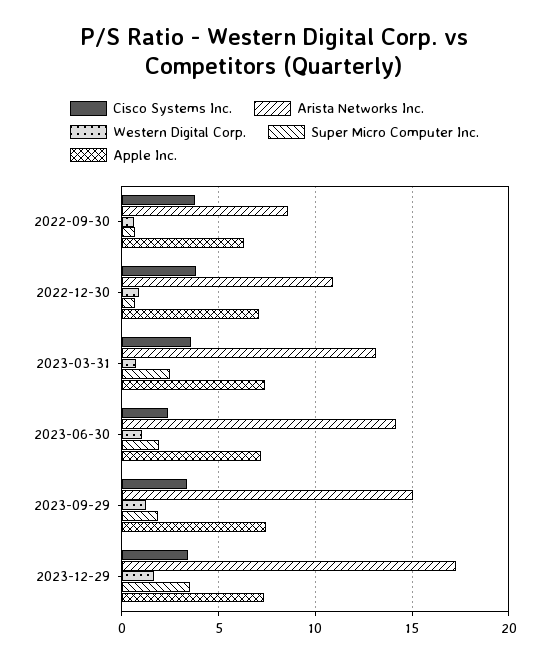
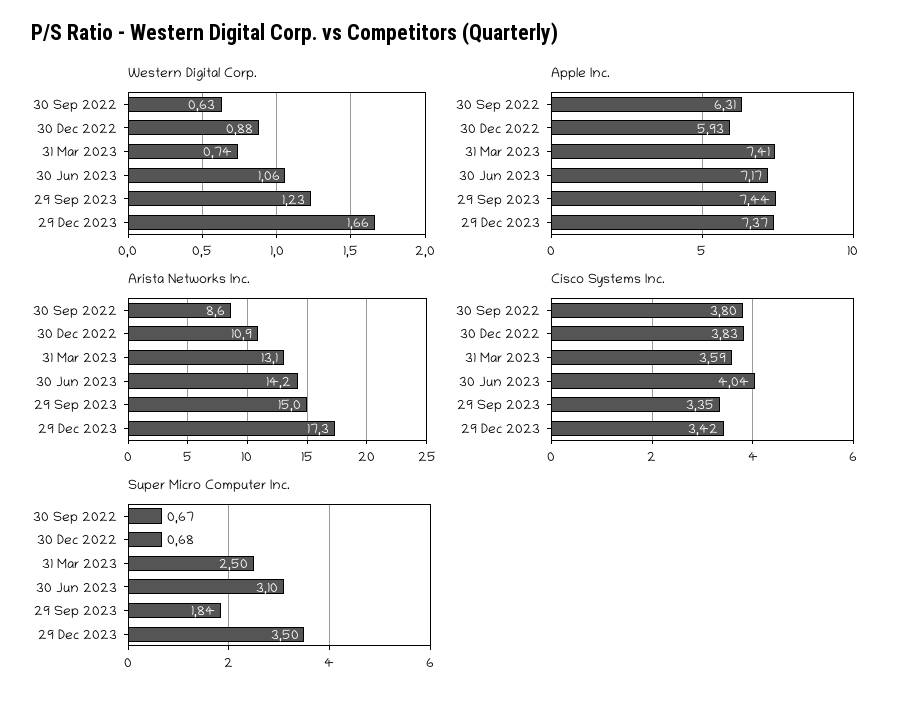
Apple Inc., 2022-12-30: 7 -> 5.93
Cisco Systems Inc., 2023-06-30: 2.5 -> 4.04
Super Micro Computer Inc., 2023-06-30: 2 -> 3.1

